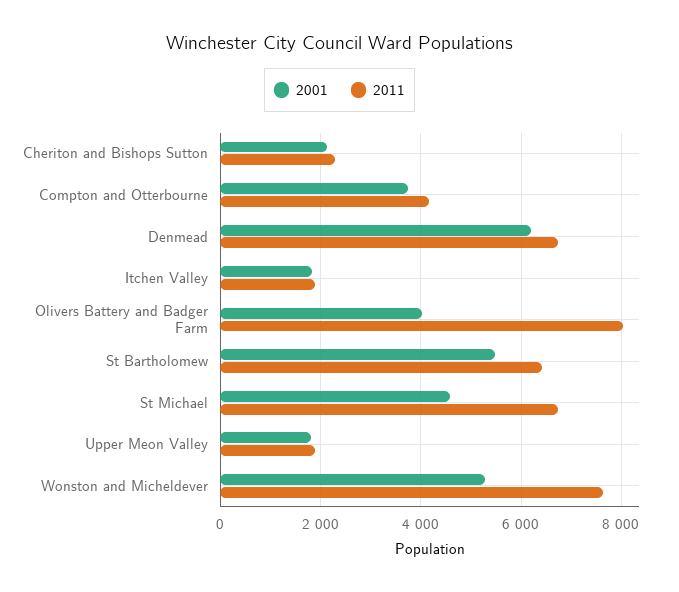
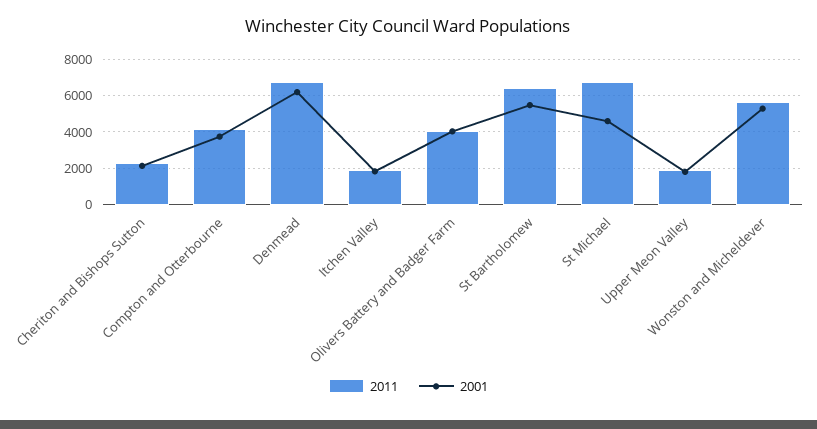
2011, Olivers Battery and Badger Farm: 8000 -> 4000
2011, Wonston and Micheldever: 7600 -> 5500

